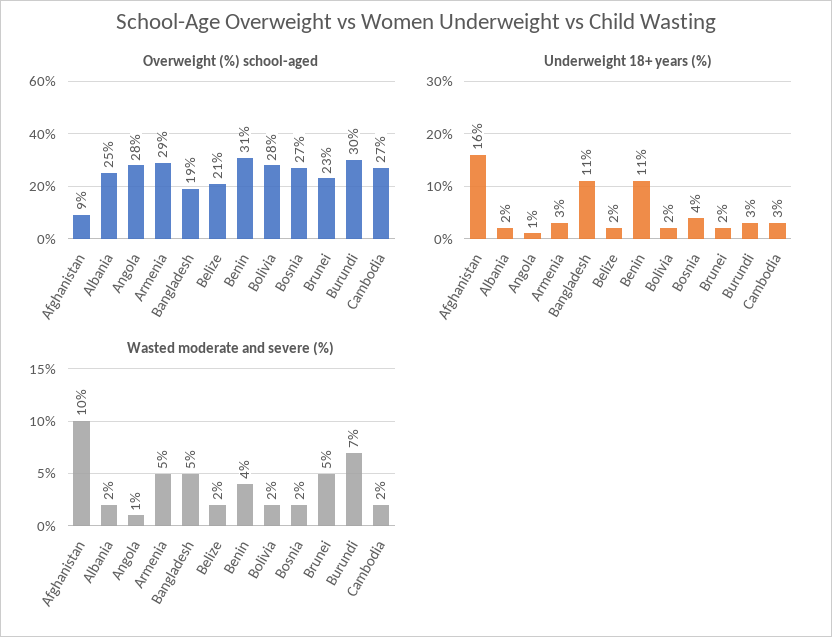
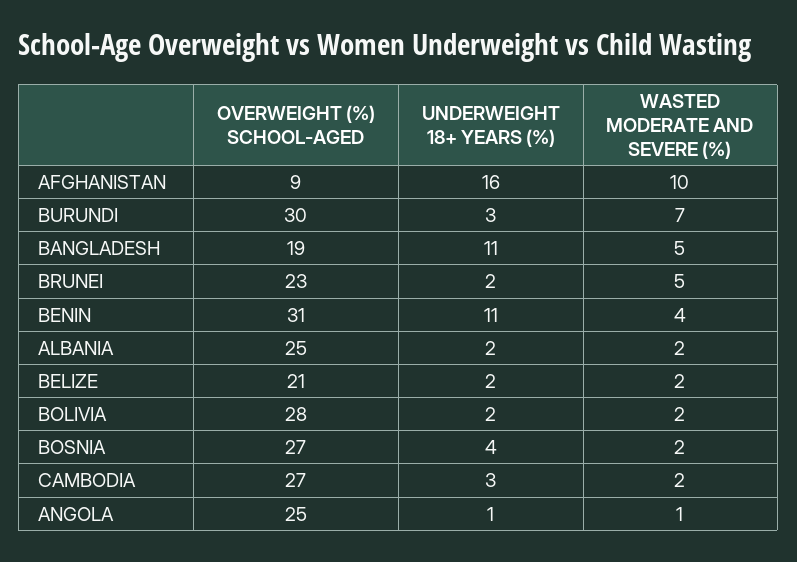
Overweight (%) school-aged, Angola: 28 -> 25
Overweight (%) school-aged, Armenia: 29 -> none
Underweight 18+ years (%), Armenia: 3 -> none
Wasted moderate and severe (%), Armenia: 5 -> none

